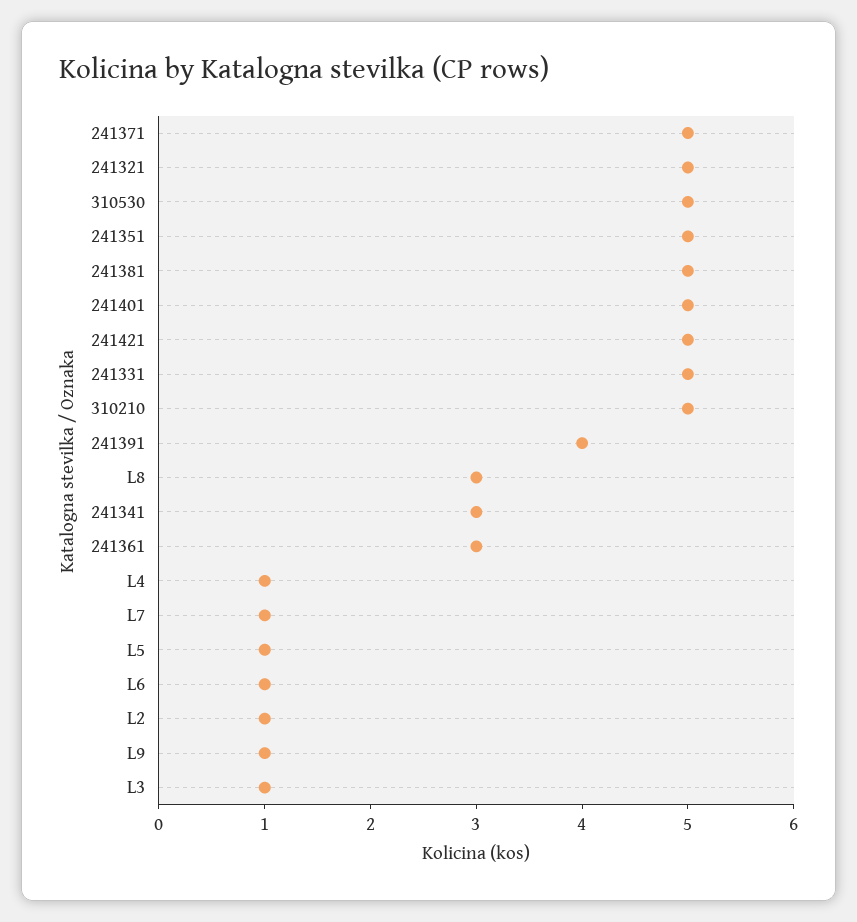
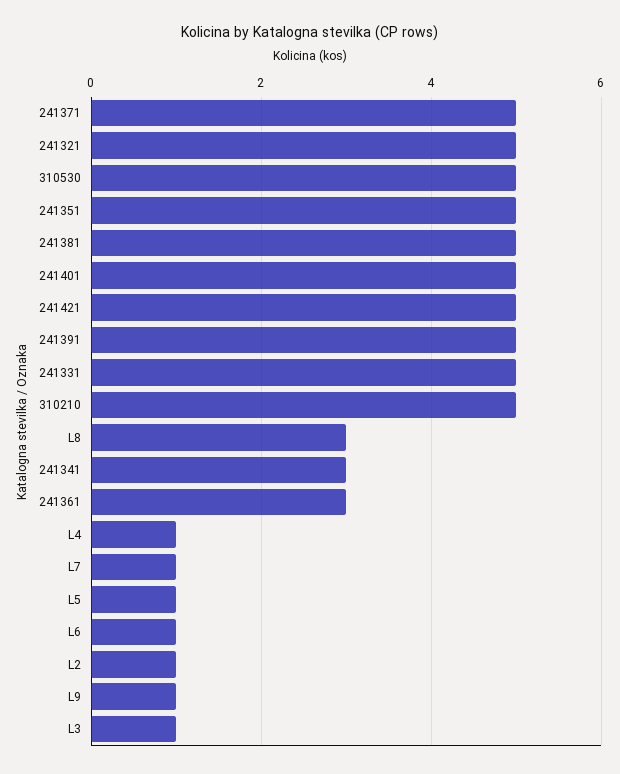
241391: 4 -> 5

